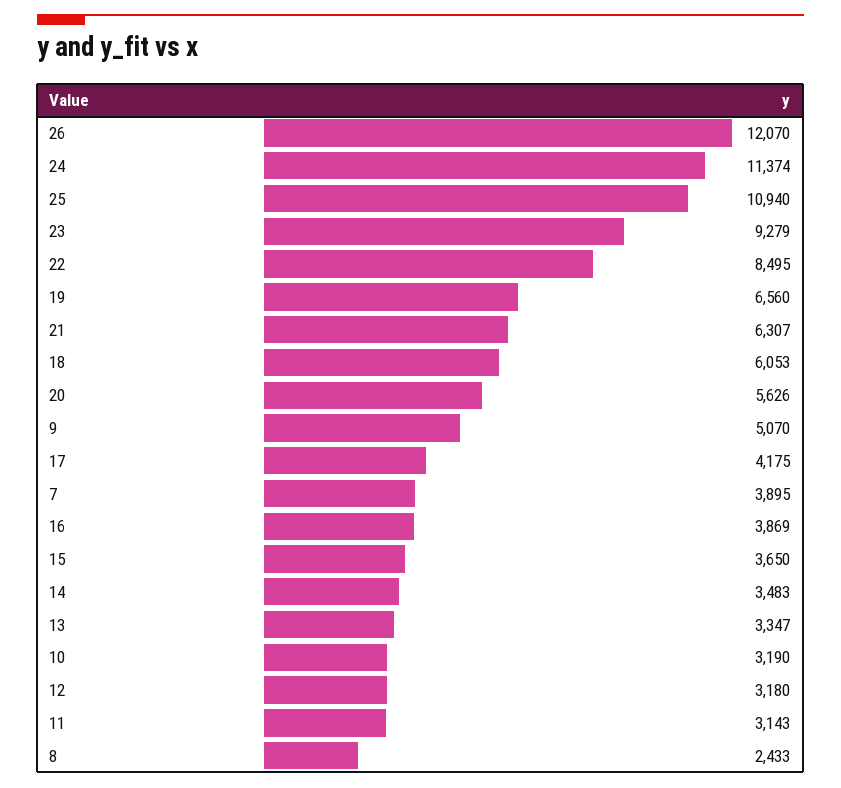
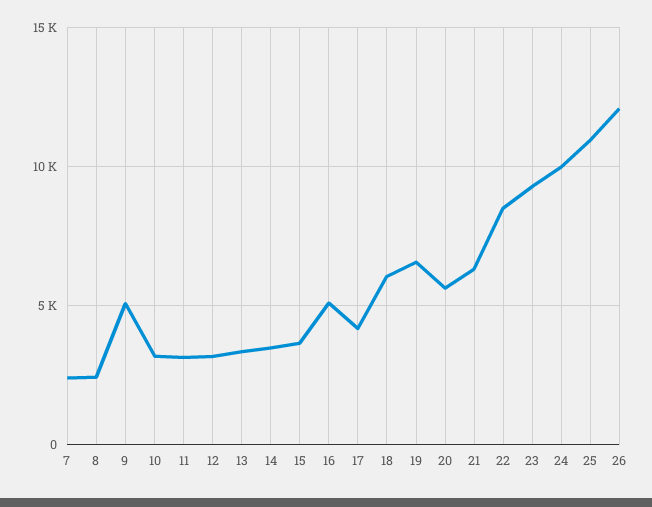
24: 11374 -> 10000
7: 3895 -> 2500
16: 3869 -> 5000

